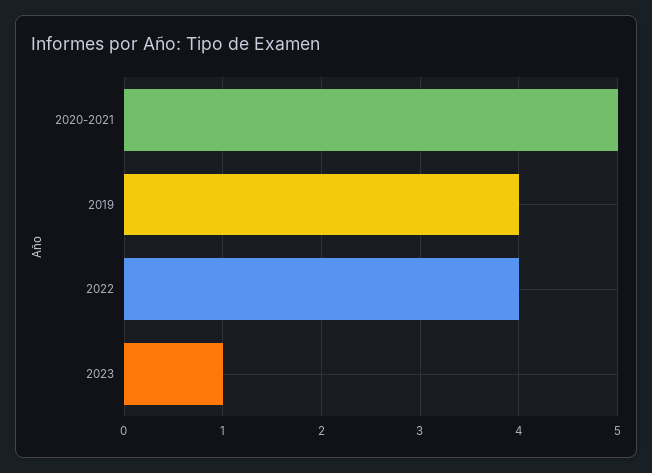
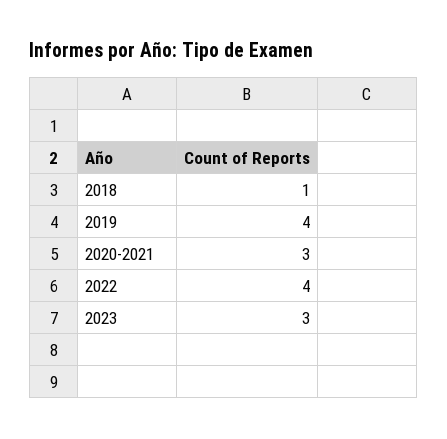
2020-2021: 5 -> 3
2023: 1 -> 3
2018: none -> 1

